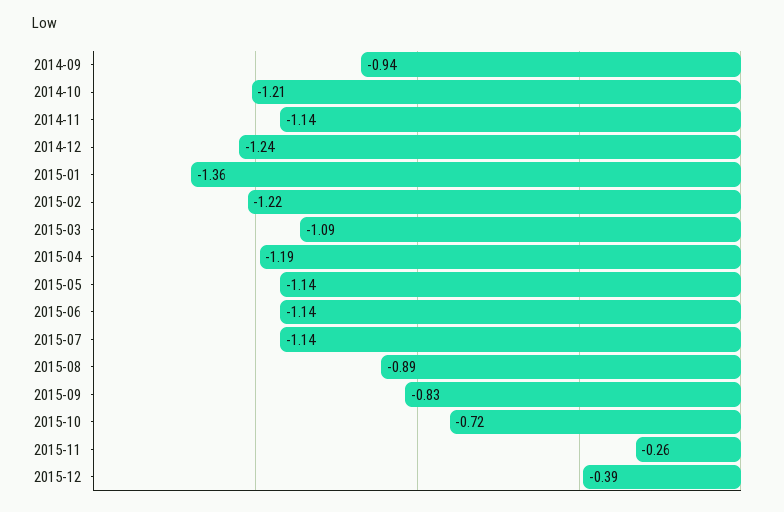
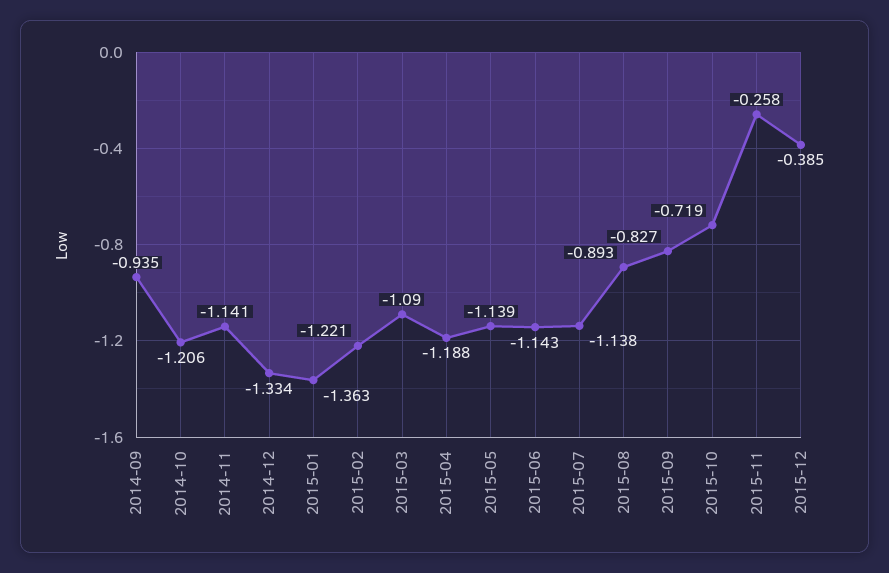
2014-12: -1.24 -> -1.334

